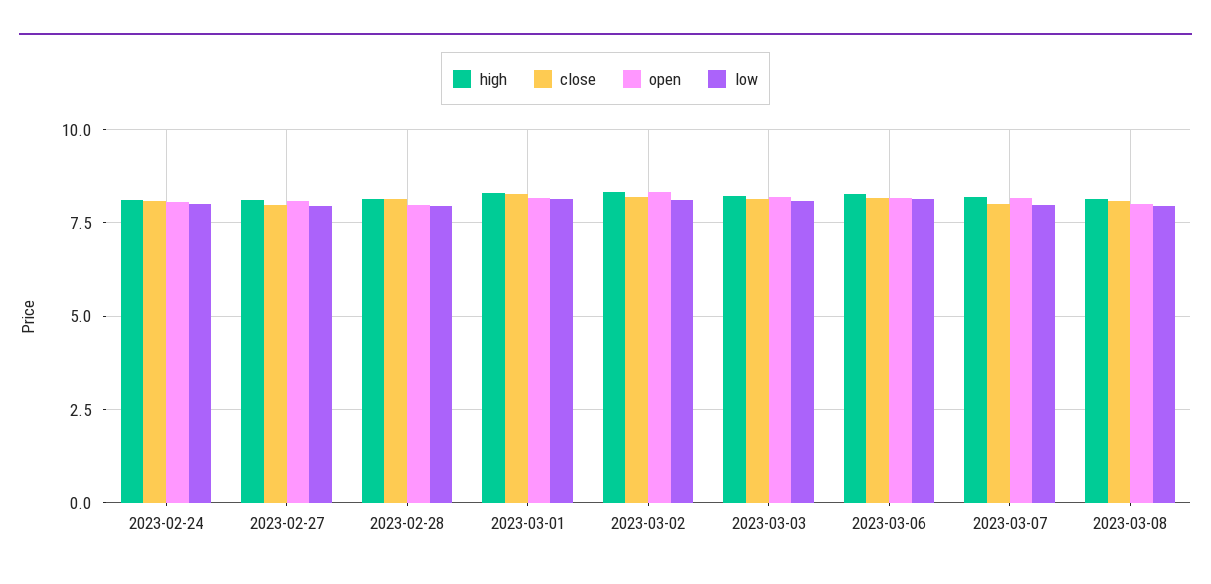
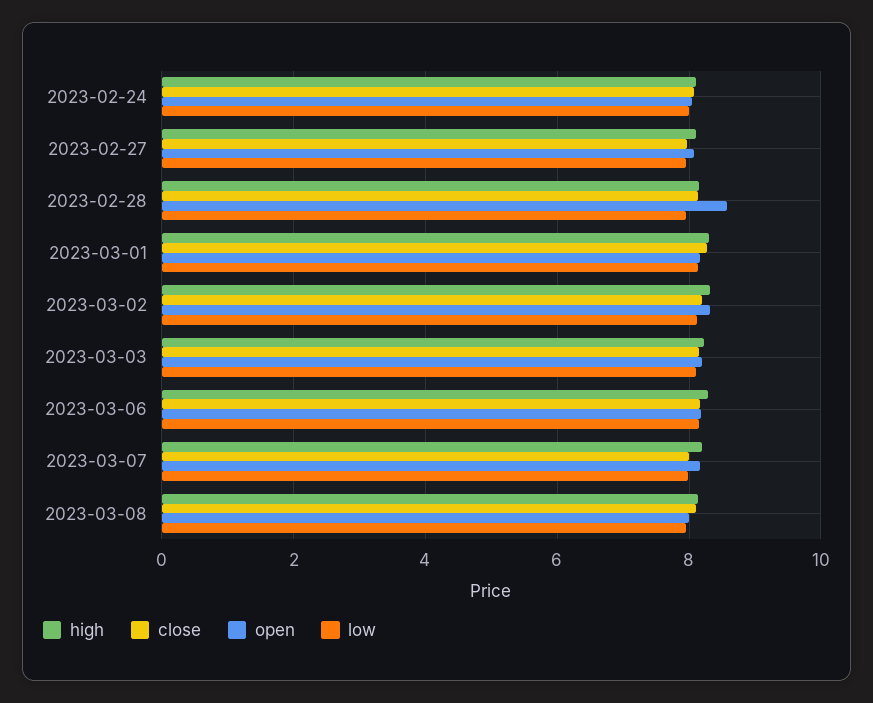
open, 2023-02-28: 8 -> 8.6

